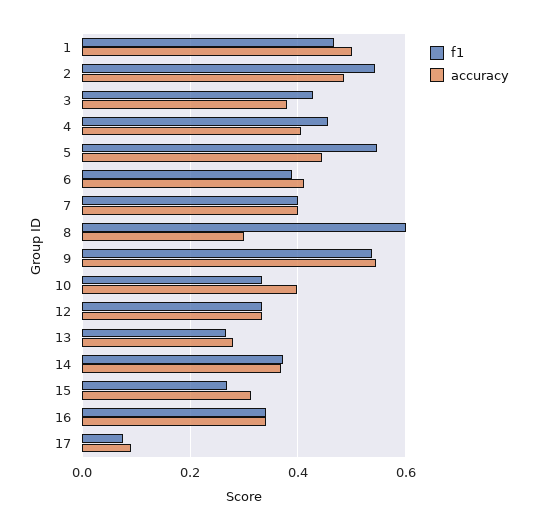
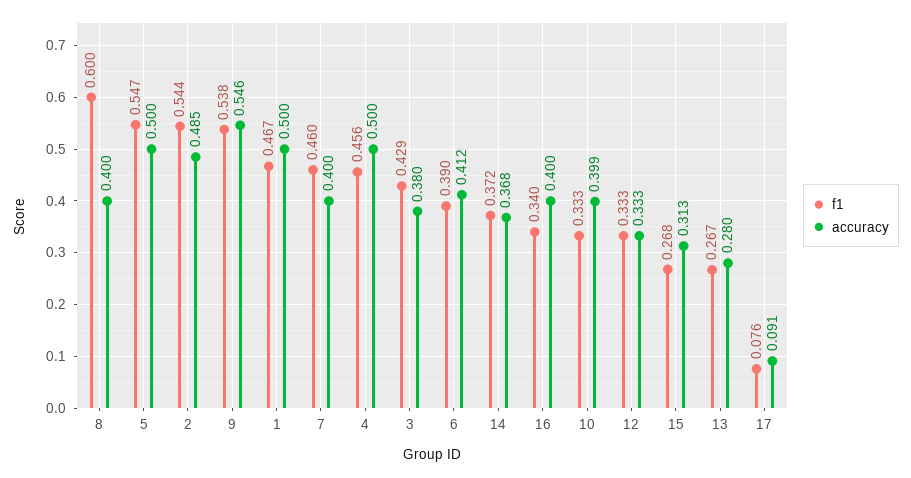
accuracy, 4: 0.4 -> 0.5
accuracy, 5: 0.44 -> 0.5
f1, 7: 0.4 -> 0.46
accuracy, 8: 0.3 -> 0.4
accuracy, 16: 0.34 -> 0.4

